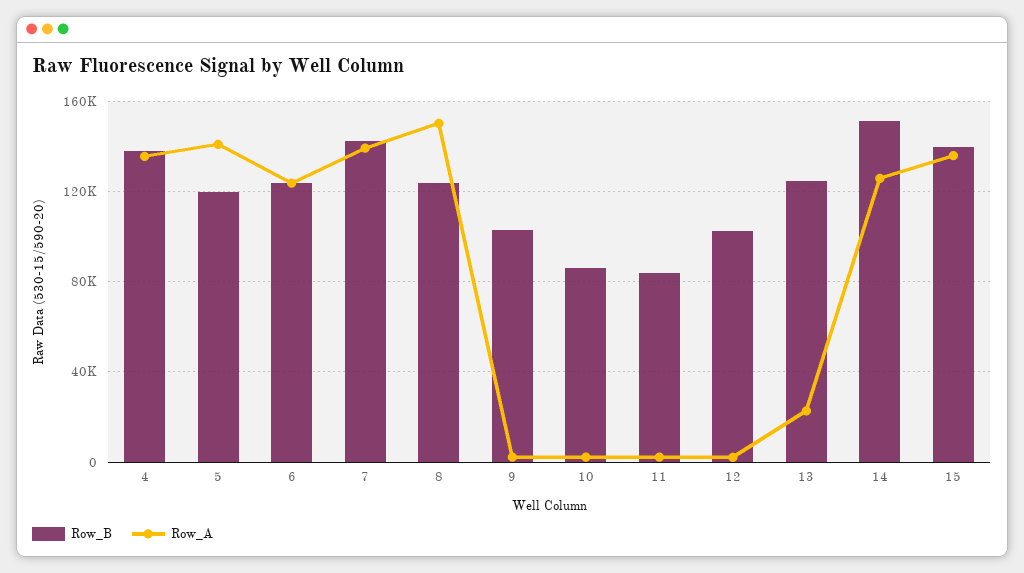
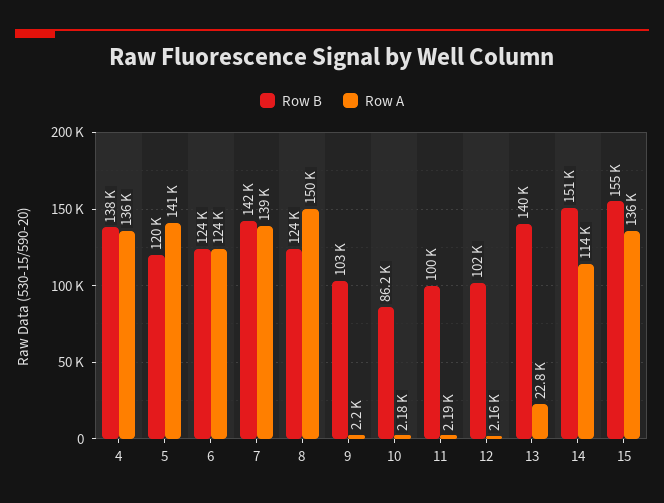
Row_B, 11: 85000 -> 100000
Row_B, 13: 125000 -> 140000
Row_A, 14: 125000 -> 114000
Row_B, 15: 140000 -> 155000

